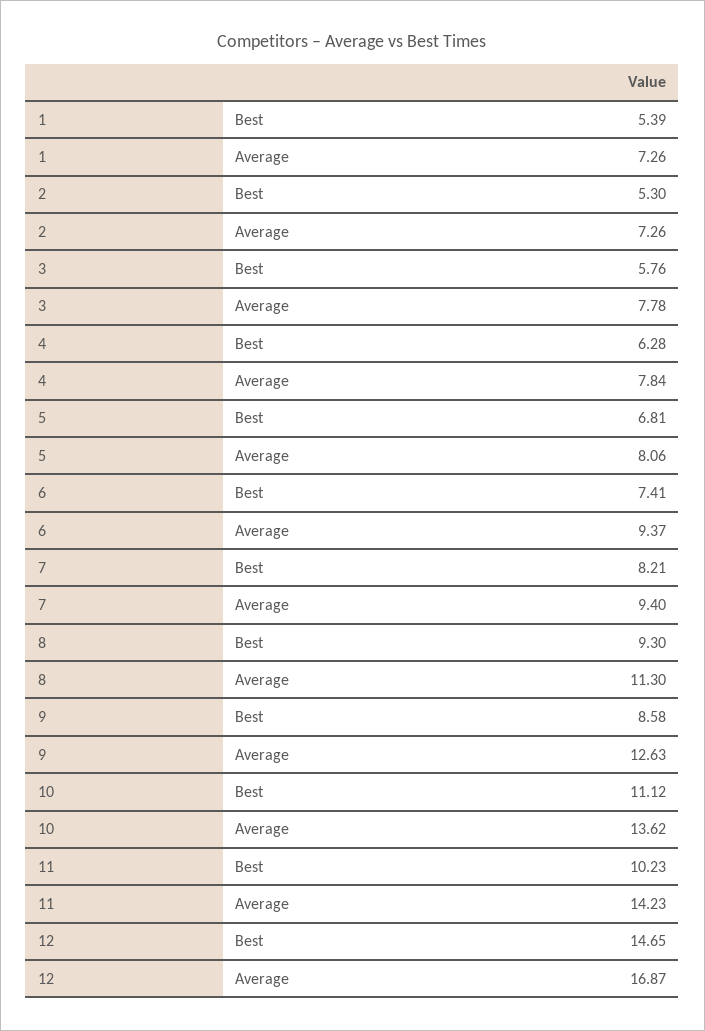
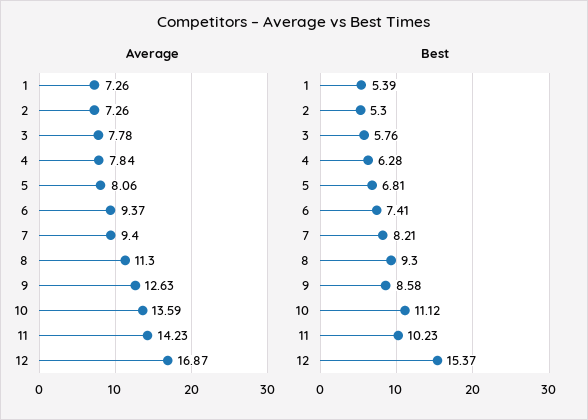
Average, 10: 13.62 -> 13.59
Best, 12: 14.65 -> 15.37

